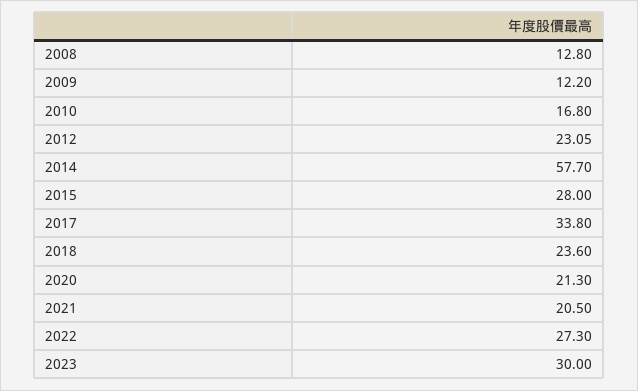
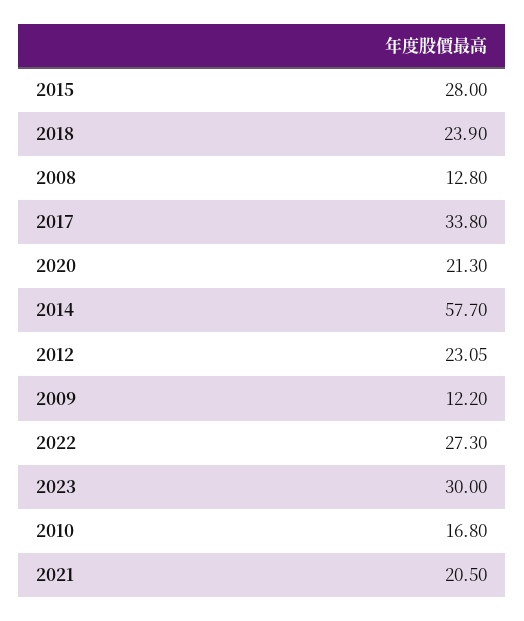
2018: 23.6 -> 23.9

